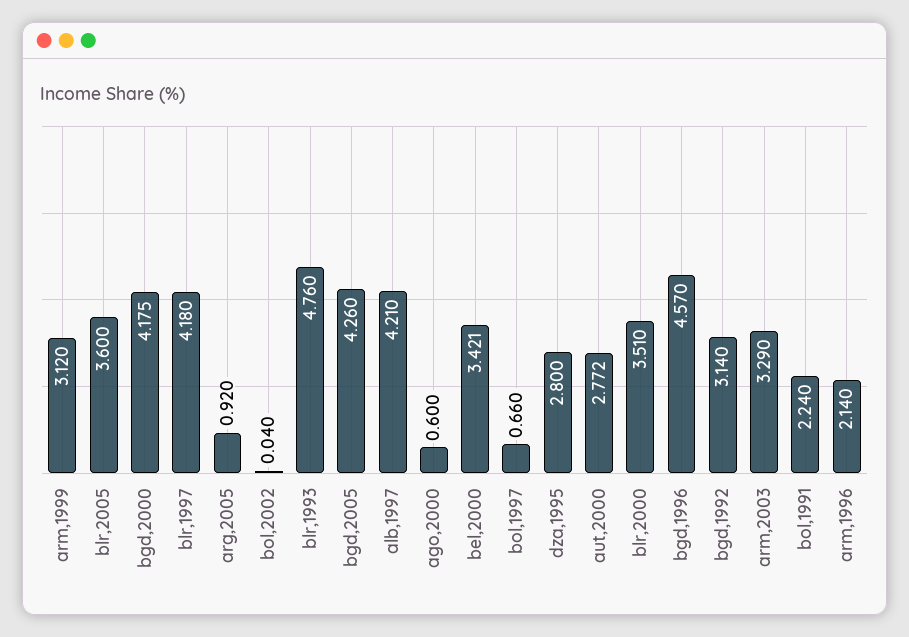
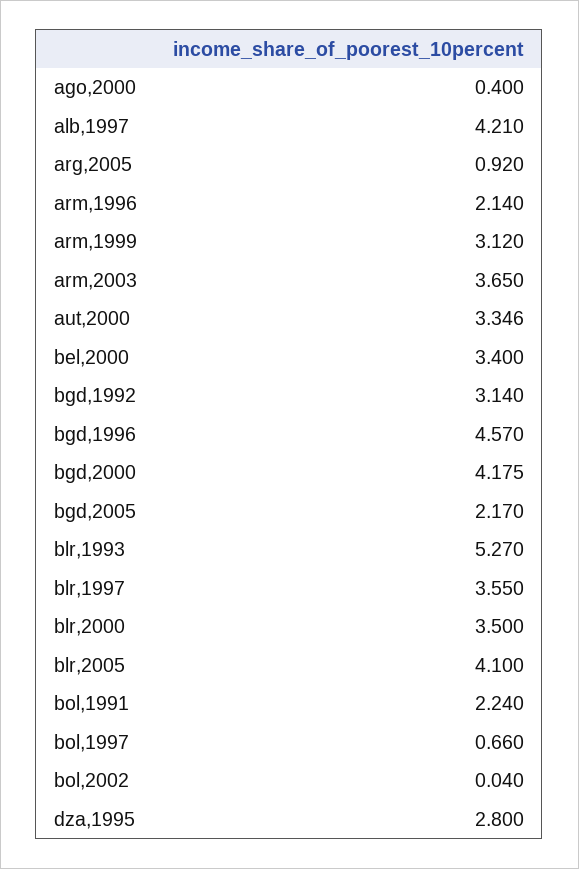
blr,2005: 3.6 -> 4.1
blr,1997: 4.18 -> 3.55
blr,1993: 4.76 -> 5.27
bgd,2005: 4.26 -> 2.17
ago,2000: 0.6 -> 0.4
bel,2000: 3.421 -> 3.4
aut,2000: 2.772 -> 3.346
blr,2000: 3.51 -> 3.5
arm,2003: 3.29 -> 3.65

